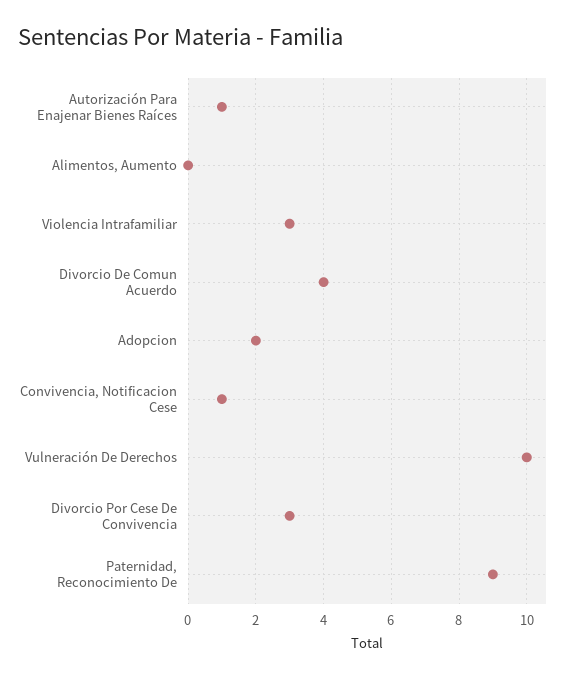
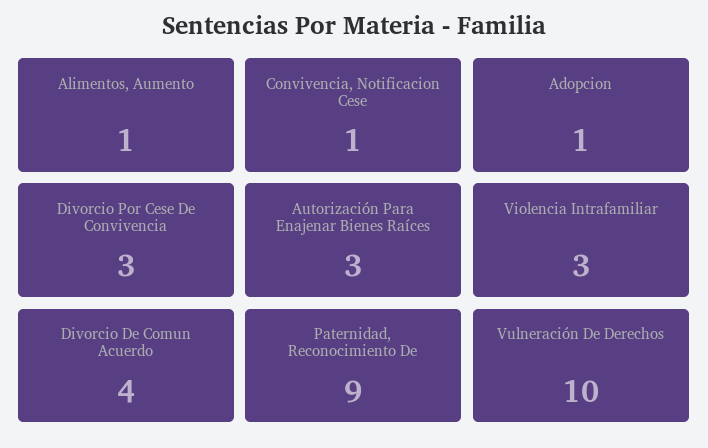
Autorización Para Enajenar Bienes Raíces: 1 -> 3
Alimentos, Aumento: 0 -> 1
Adopcion: 2 -> 1

